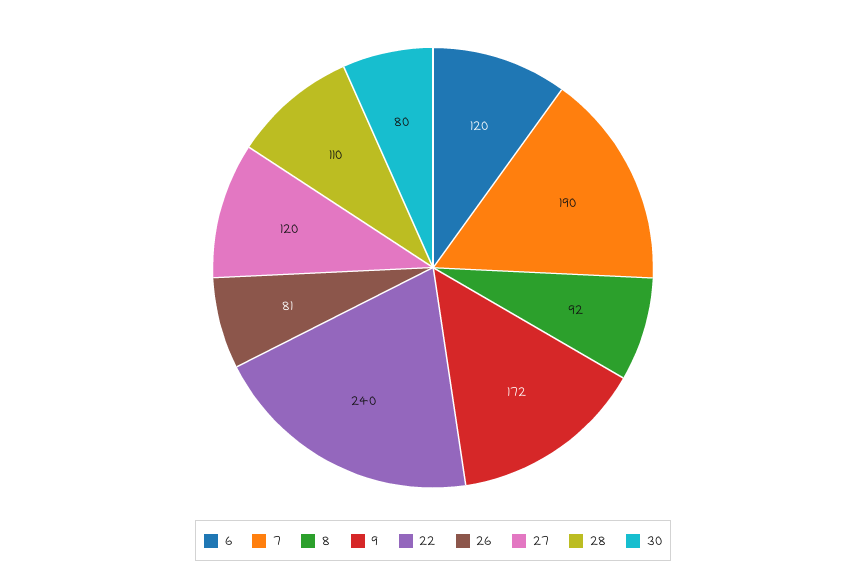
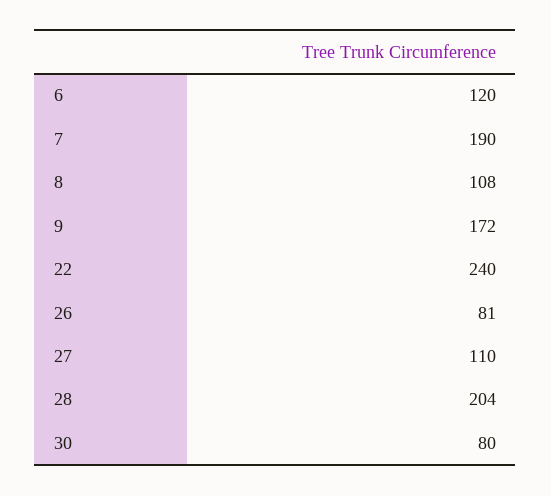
8: 92 -> 108
27: 120 -> 110
28: 110 -> 204

